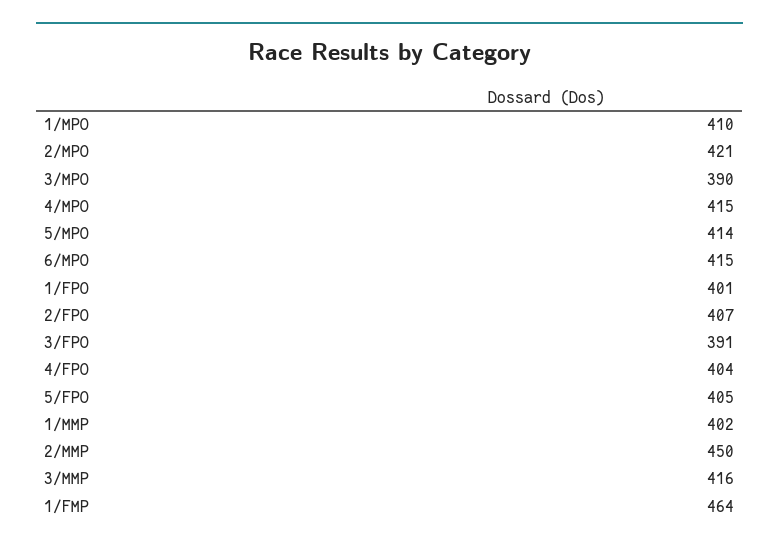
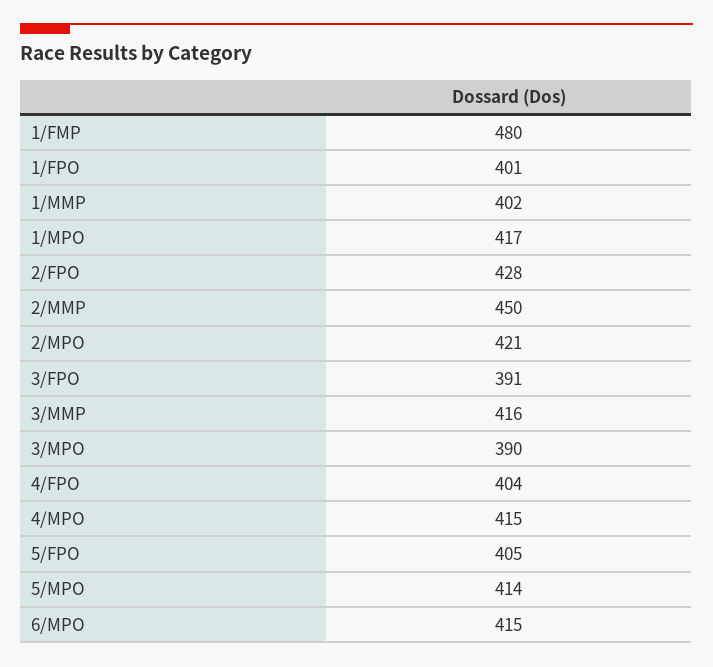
1/MPO: 410 -> 417
2/FPO: 407 -> 428
1/FMP: 464 -> 480

